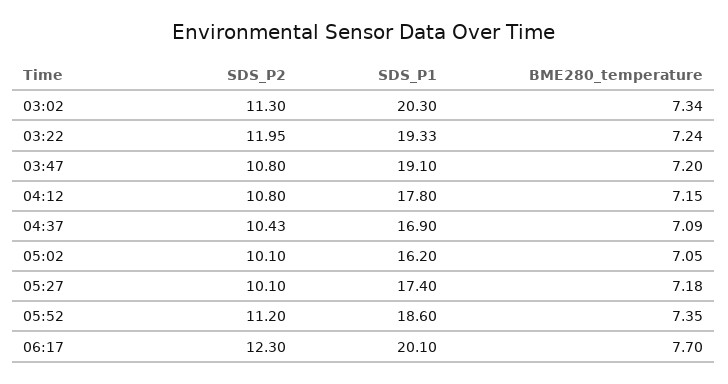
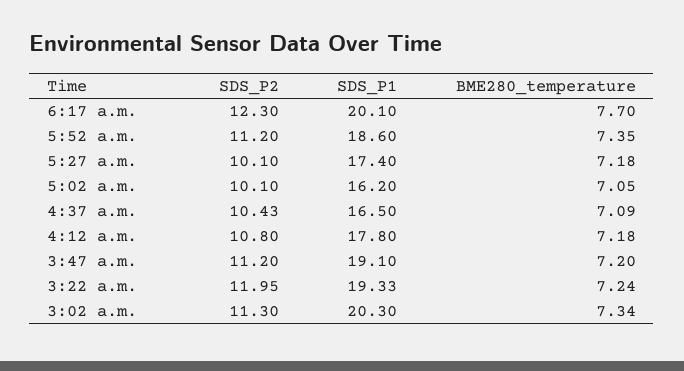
SDS_P2, 03:47: 10.8 -> 11.2
BME280_temperature, 04:12: 7.15 -> 7.18
SDS_P1, 04:37: 16.9 -> 16.5

